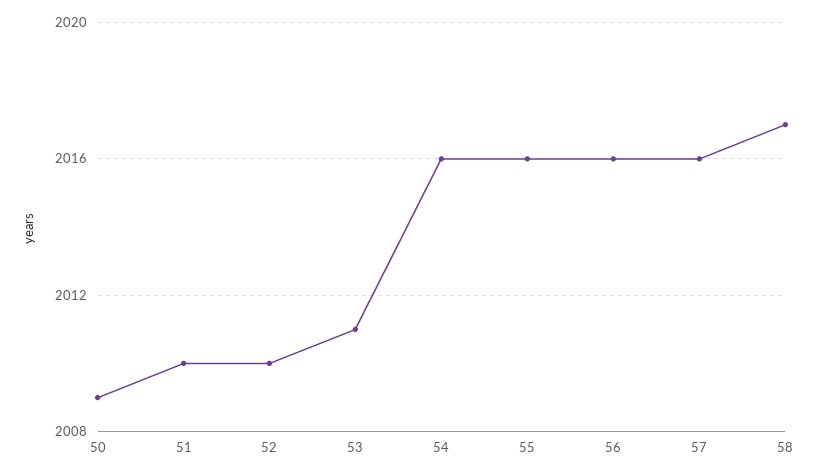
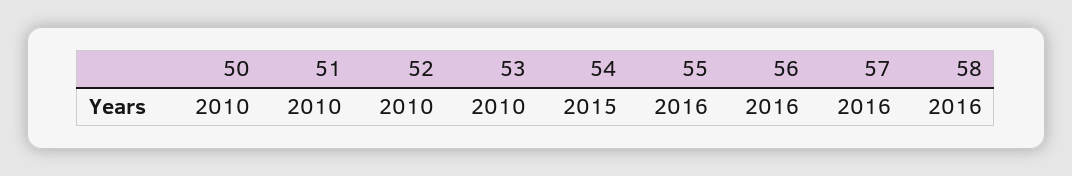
50: 2009 -> 2010
53: 2011 -> 2010
54: 2016 -> 2015
58: 2017 -> 2016

